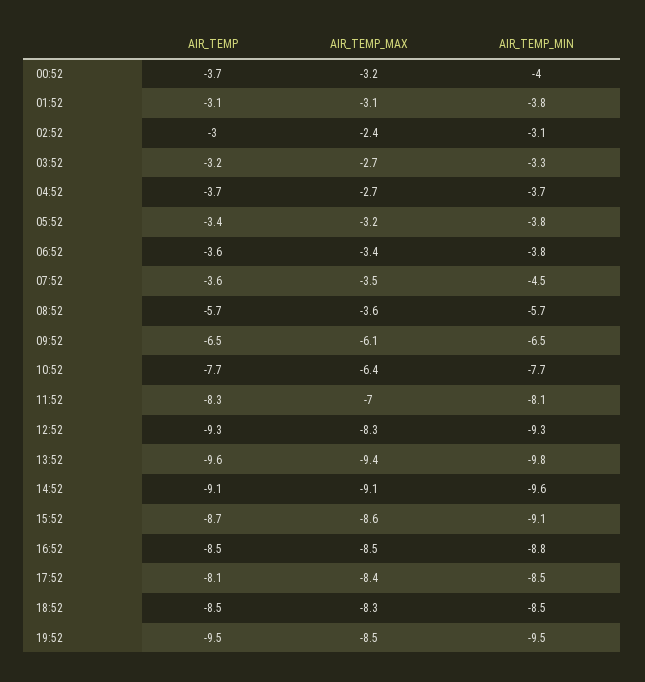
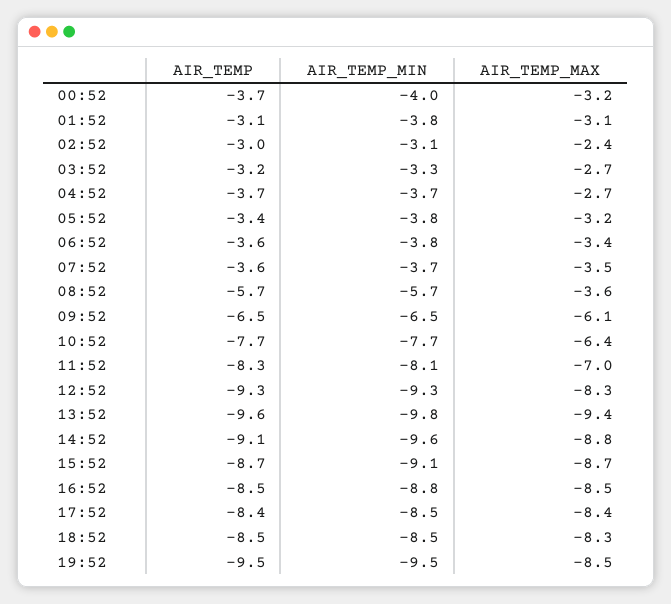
AIR_TEMP_MIN, 07:52: -4.5 -> -3.7
AIR_TEMP_MAX, 14:52: -9.1 -> -8.8
AIR_TEMP_MAX, 15:52: -8.6 -> -8.7
AIR_TEMP, 17:52: -8.1 -> -8.4

